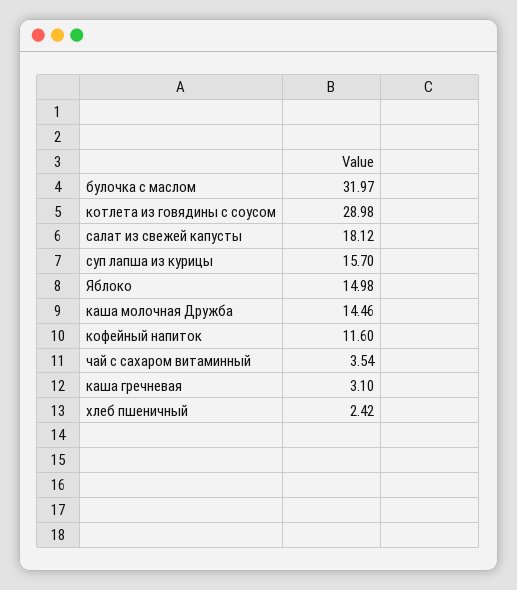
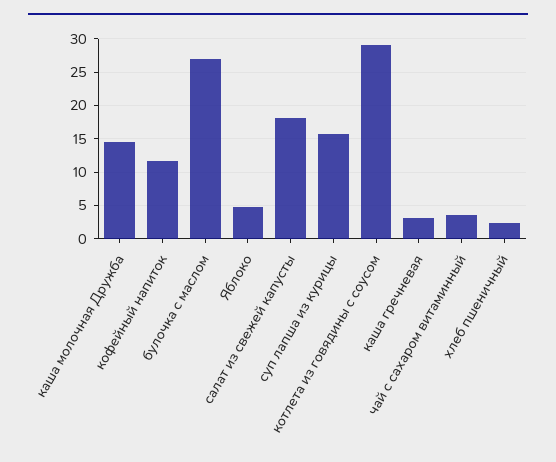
булочка с маслом: 31.97 -> 27
Яблоко: 14.98 -> 5

